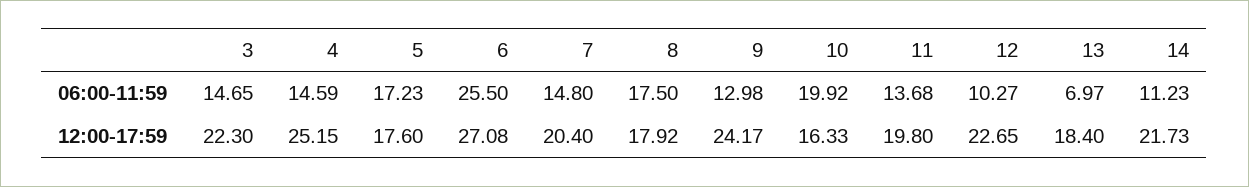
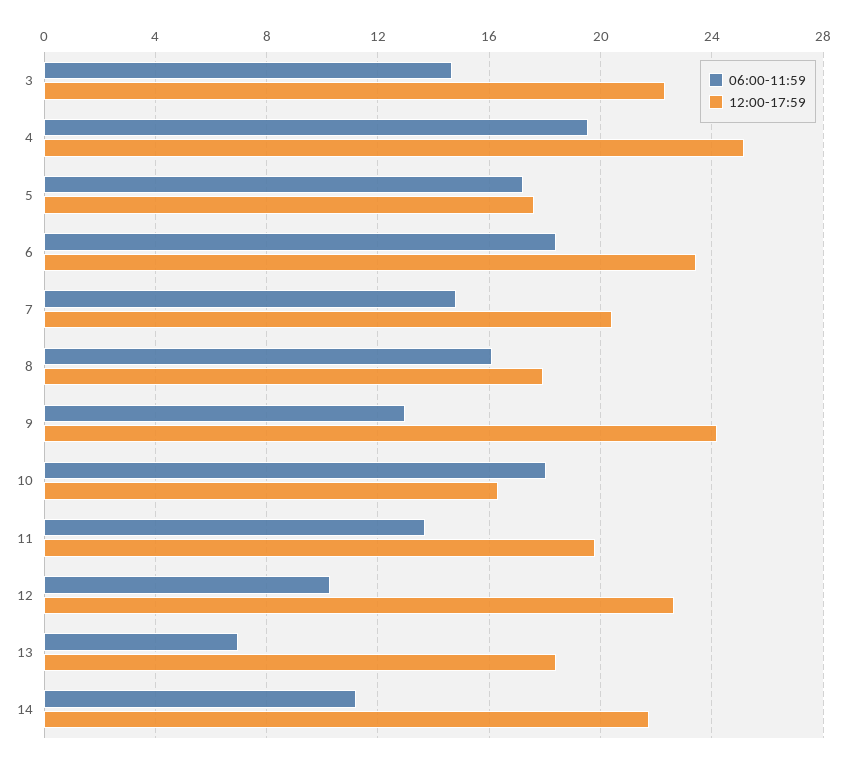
06:00-11:59, 4: 14.59 -> 19.5
06:00-11:59, 6: 25.5 -> 18.5
06:00-11:59, 8: 17.5 -> 16
06:00-11:59, 10: 19.92 -> 18
12:00-17:59, 6: 27.08 -> 23.5

